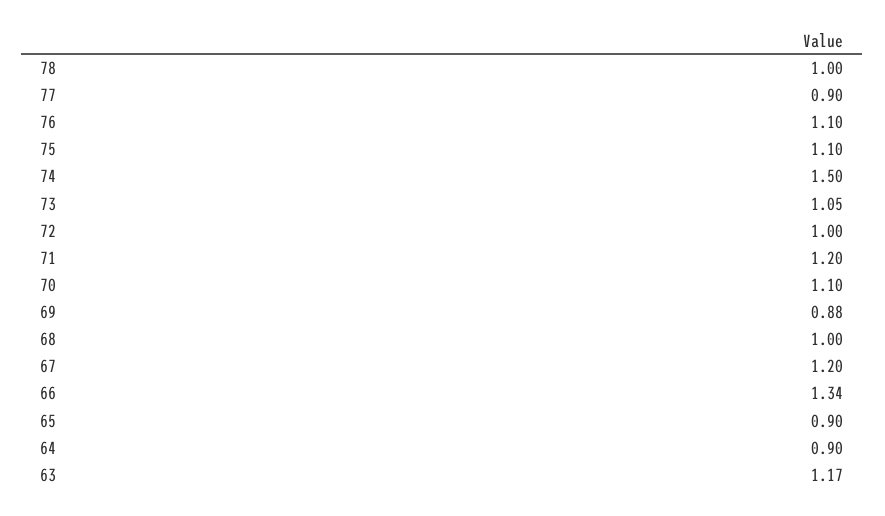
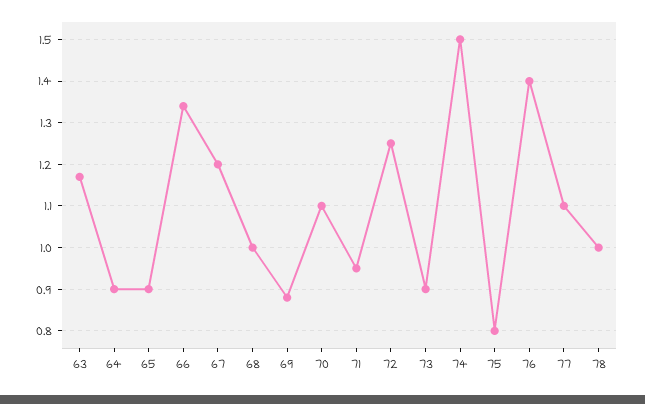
77: 0.9 -> 1.1
76: 1.1 -> 1.4
75: 1.1 -> 0.8
73: 1.05 -> 0.9
72: 1 -> 1.25
71: 1.2 -> 0.95

